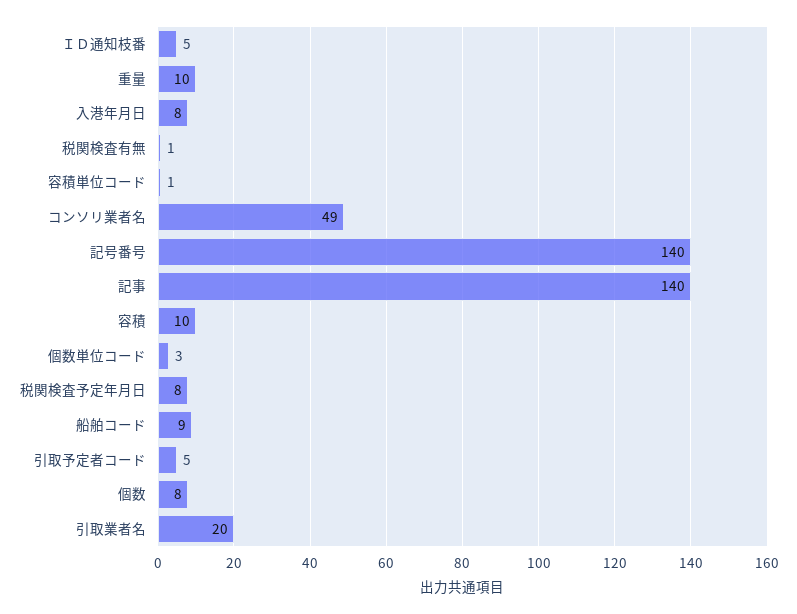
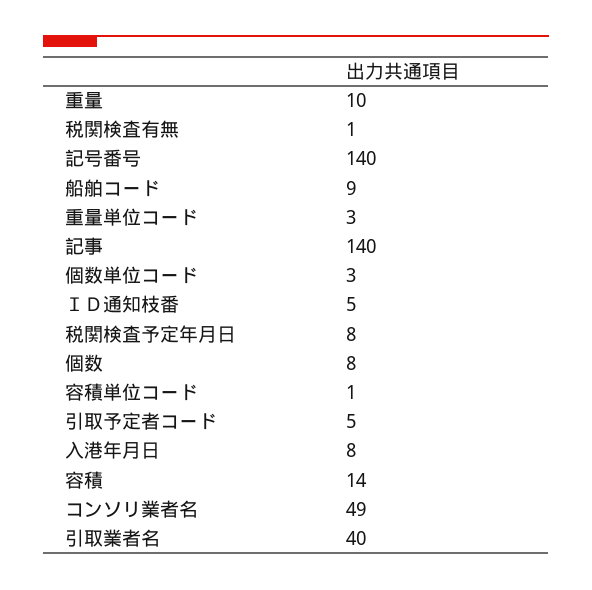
容積: 10 -> 14
引取業者名: 20 -> 40
重量単位コード: none -> 3

